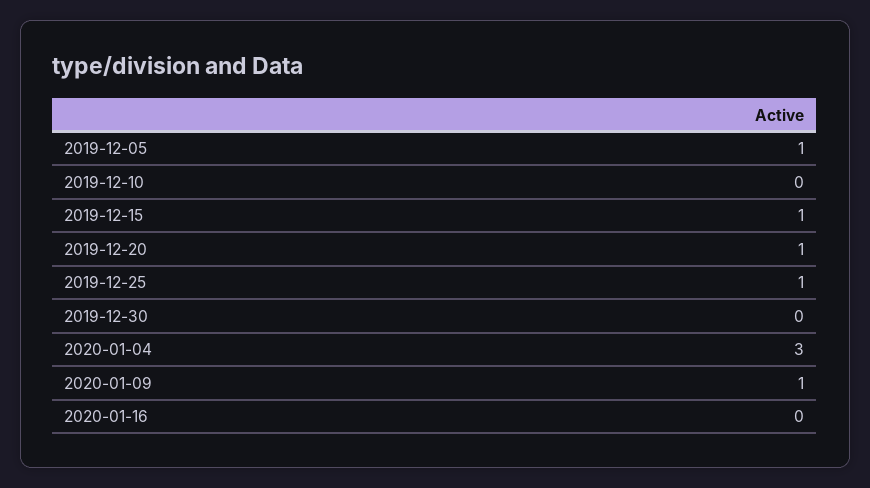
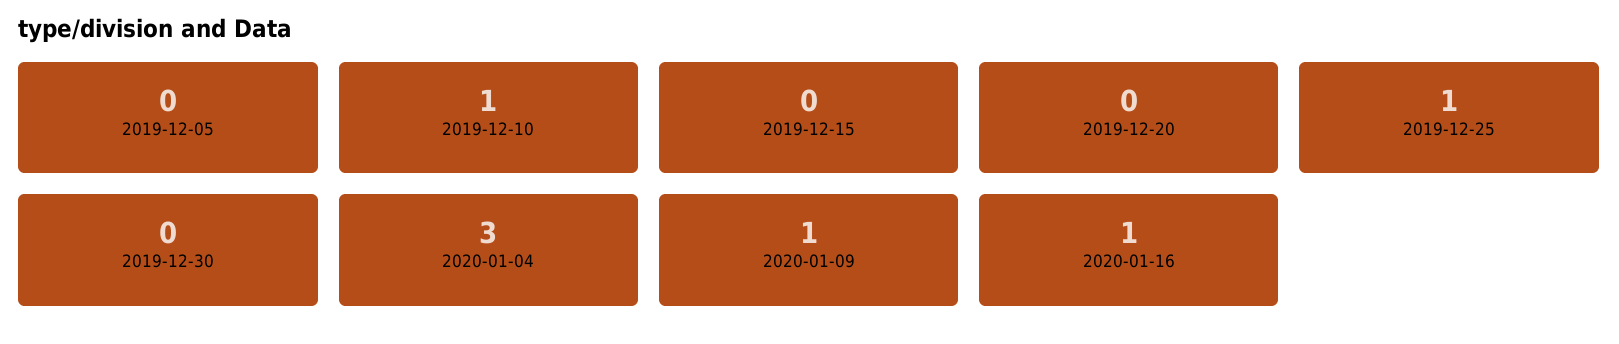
2019-12-05: 1 -> 0
2019-12-10: 0 -> 1
2019-12-15: 1 -> 0
2019-12-20: 1 -> 0
2020-01-16: 0 -> 1

